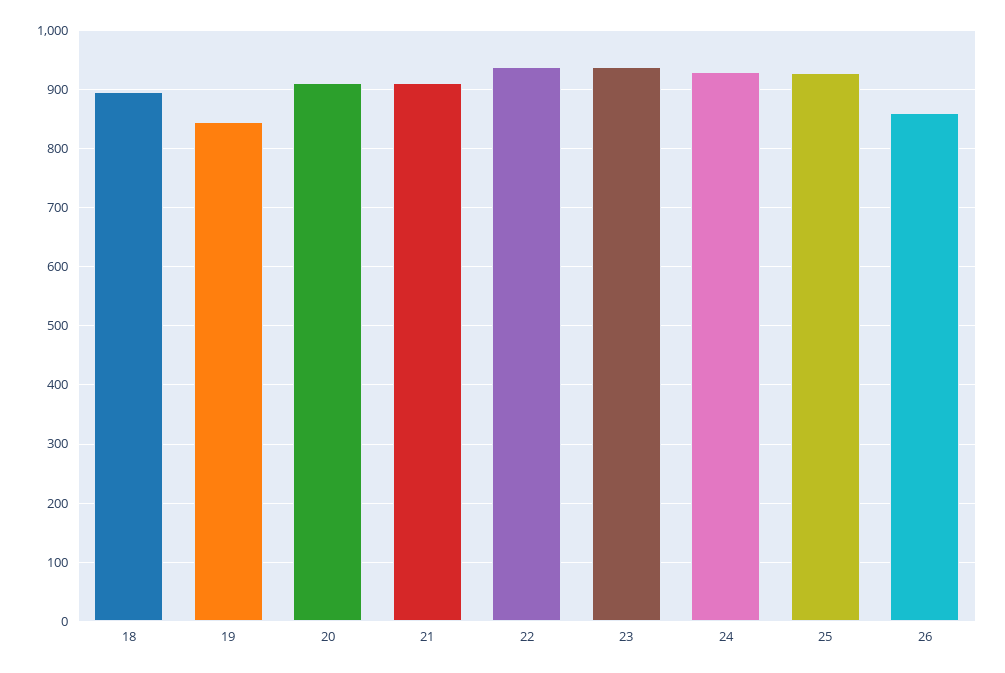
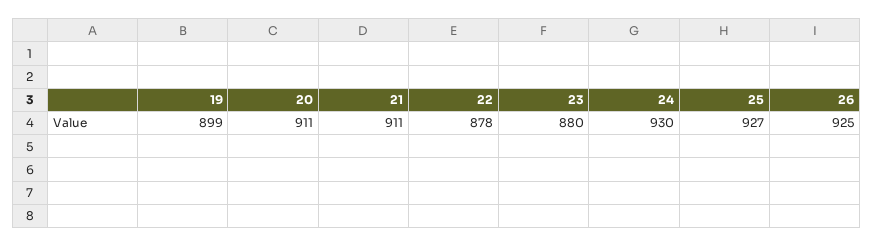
18: 900 -> none
19: 840 -> 899
22: 940 -> 878
23: 940 -> 880
26: 860 -> 925

